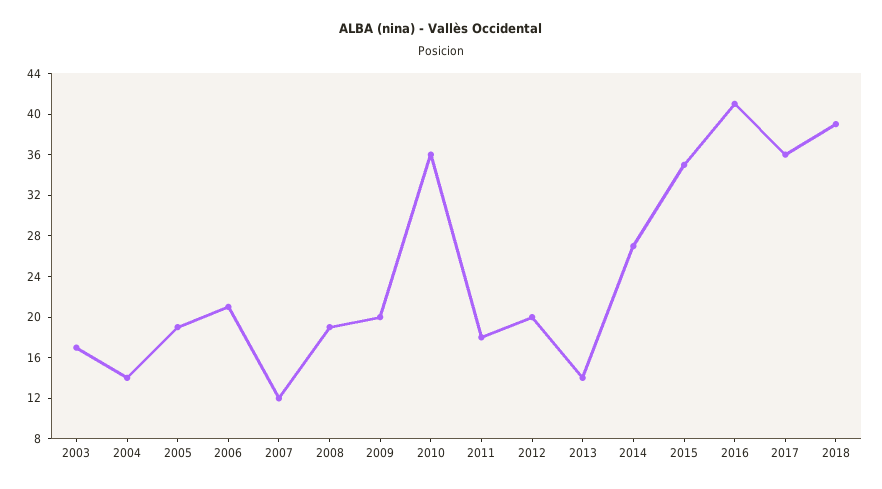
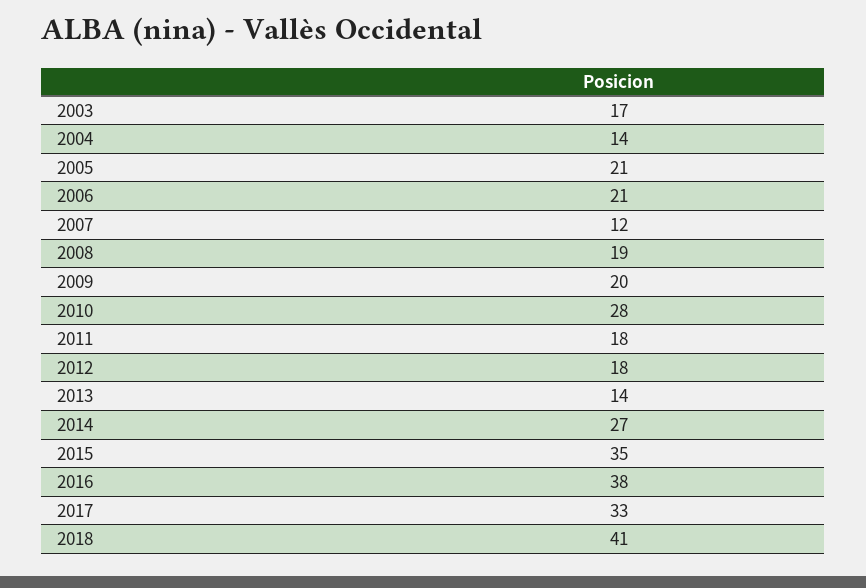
2005: 19 -> 21
2010: 36 -> 28
2012: 20 -> 18
2016: 41 -> 38
2017: 36 -> 33
2018: 39 -> 41

